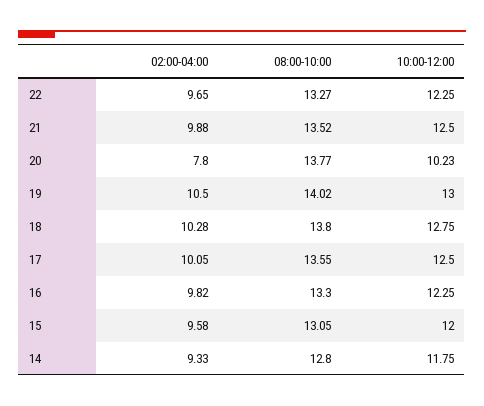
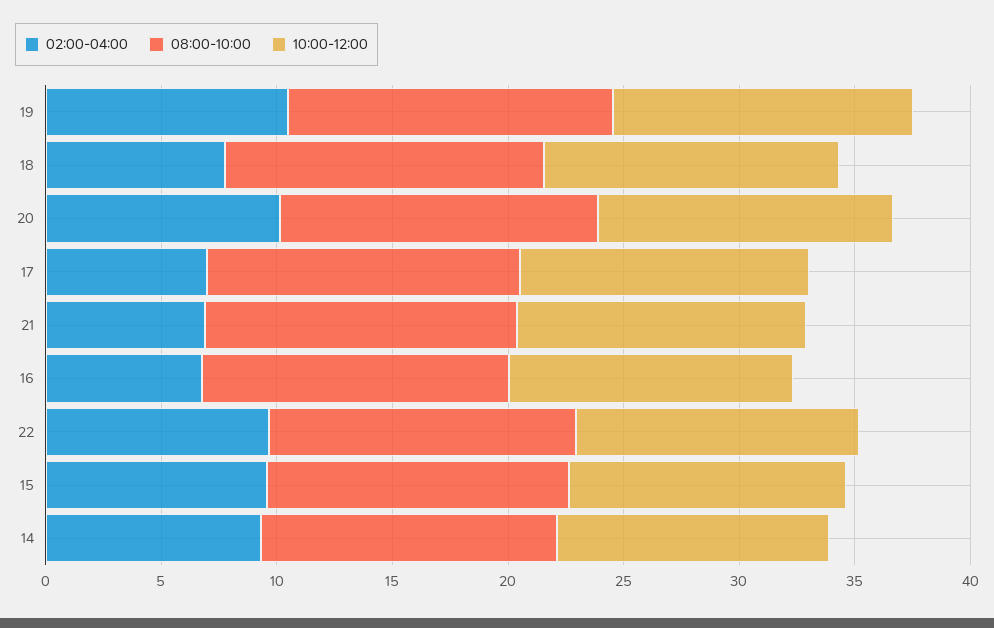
02:00-04:00, 21: 9.88 -> 7
02:00-04:00, 20: 7.8 -> 10
10:00-12:00, 20: 10.23 -> 13
02:00-04:00, 18: 10.28 -> 8
02:00-04:00, 17: 10.05 -> 7
02:00-04:00, 16: 9.82 -> 7

